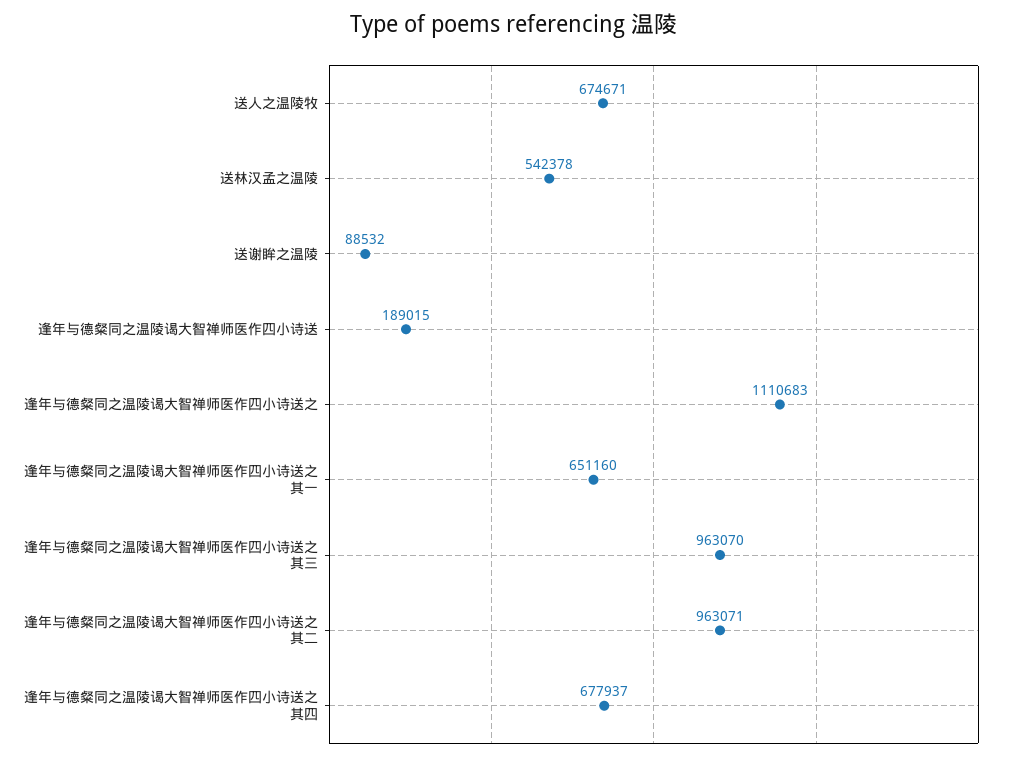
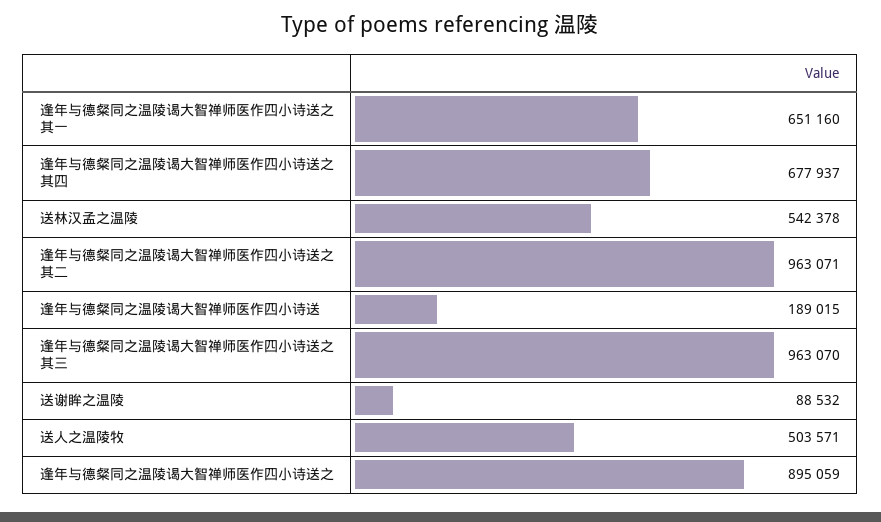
送人之温陵牧: 674671 -> 503571
逢年与德粲同之温陵谒大智禅师医作四小诗送之: 1110683 -> 895059

